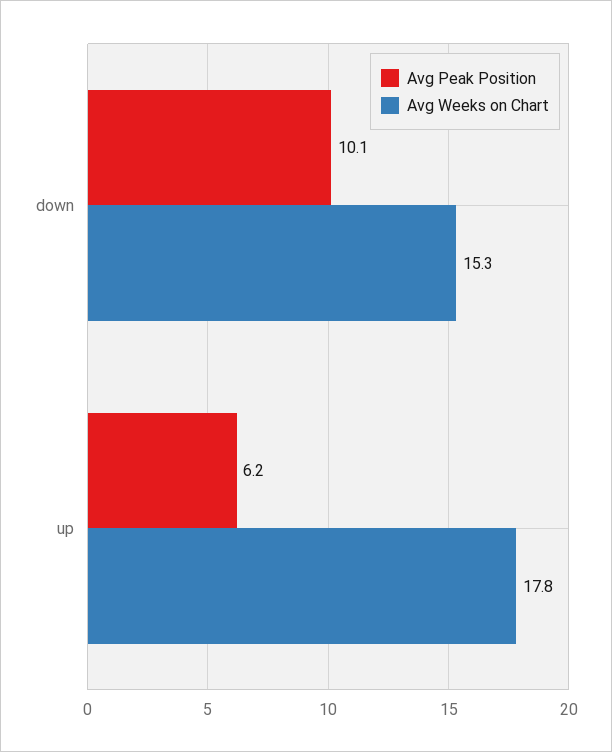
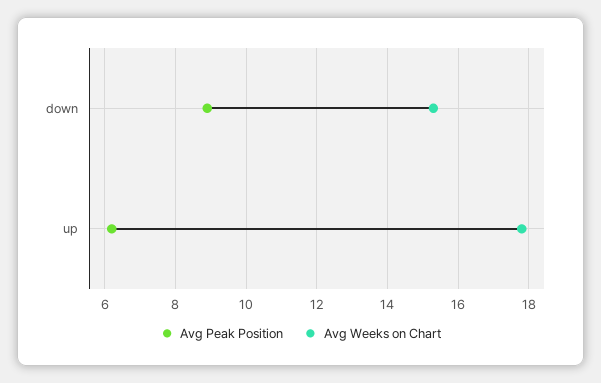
Avg Peak Position, down: 10.1 -> 9

